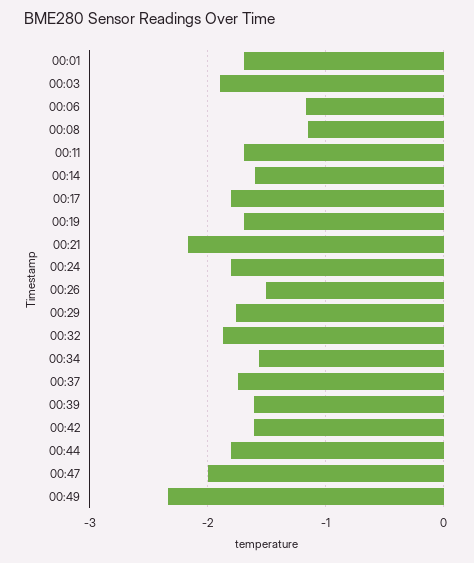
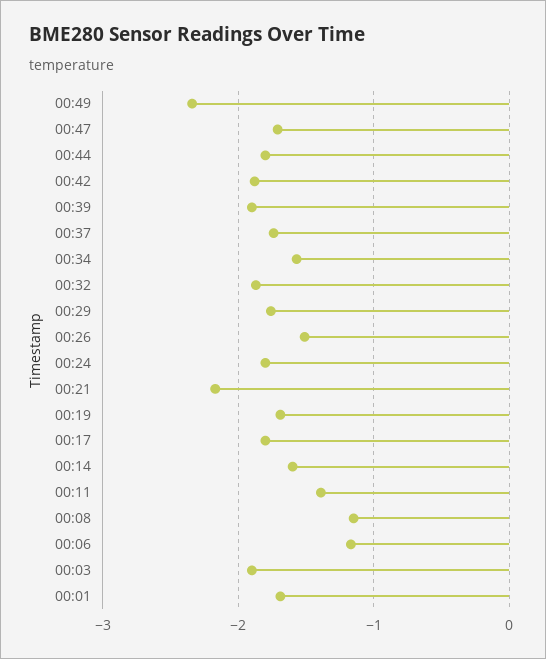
00:11: -1.7 -> -1.4
00:39: -1.6 -> -1.9
00:42: -1.6 -> -1.9
00:47: -2 -> -1.7

